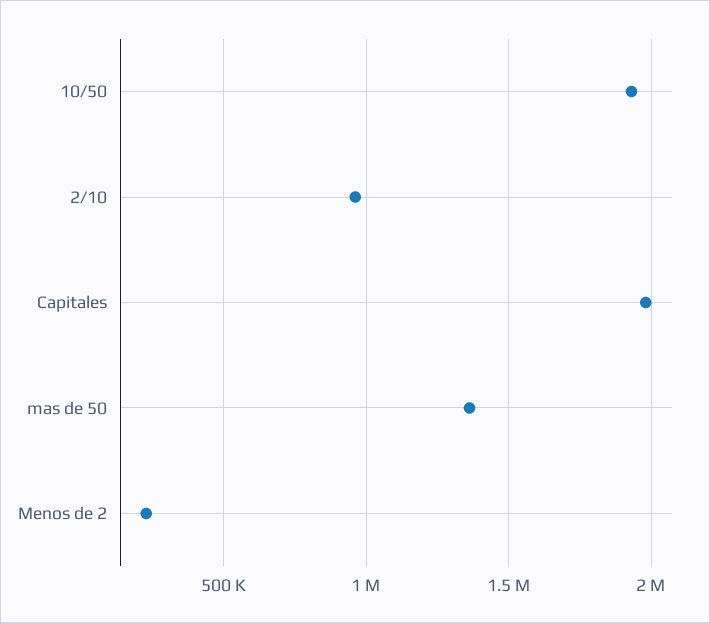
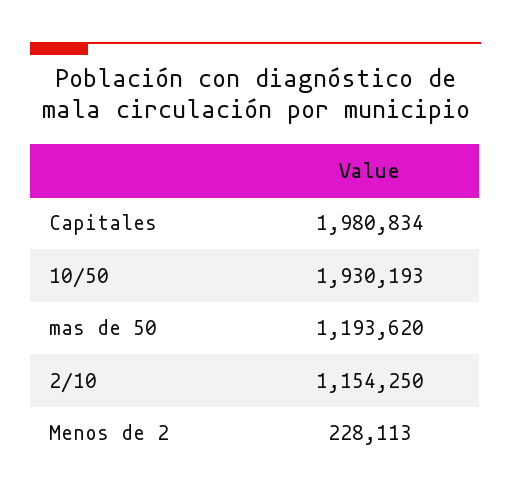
2/10: 950000 -> 1154250
mas de 50: 1350000 -> 1193620

